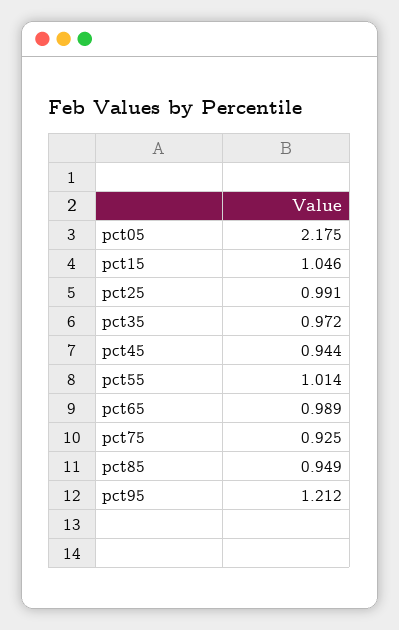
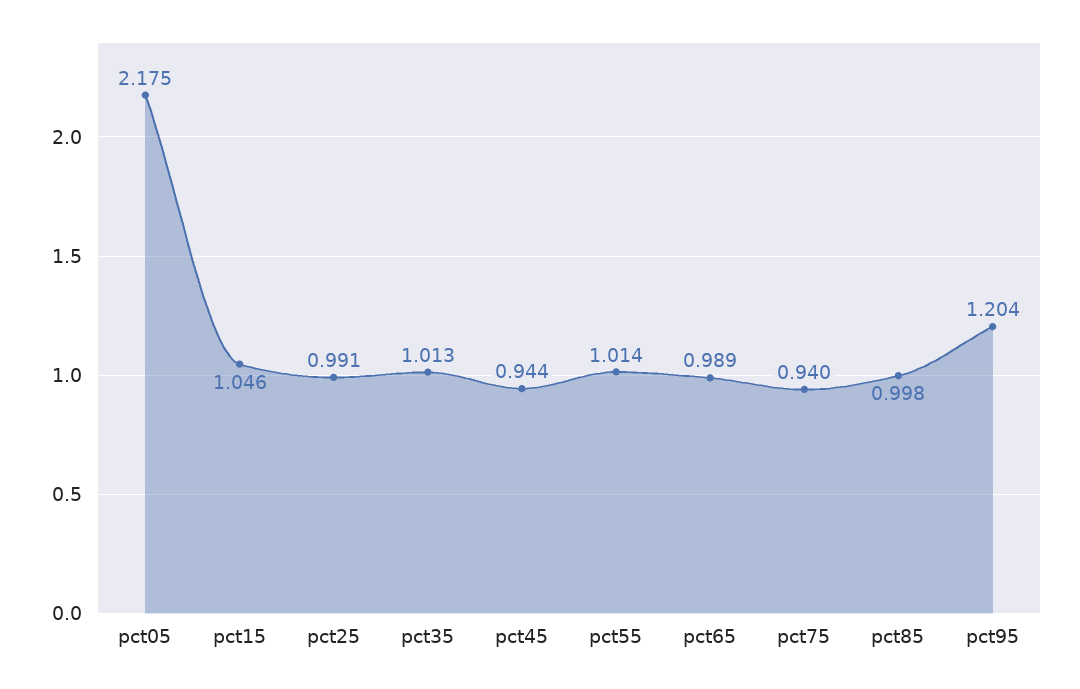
pct35: 0.972 -> 1.013
pct75: 0.925 -> 0.94
pct85: 0.949 -> 0.998
pct95: 1.212 -> 1.204

